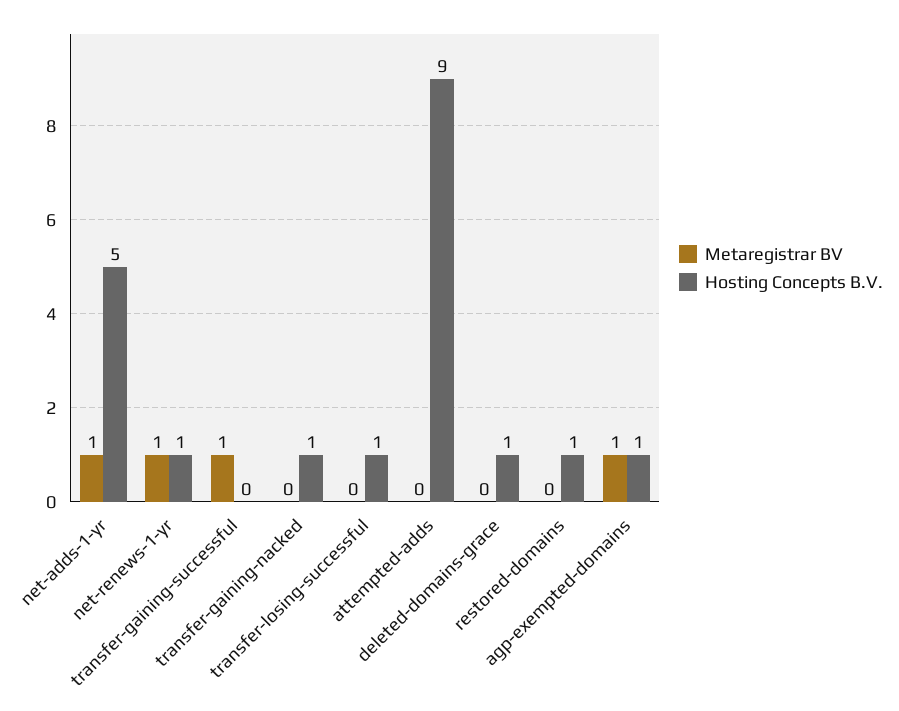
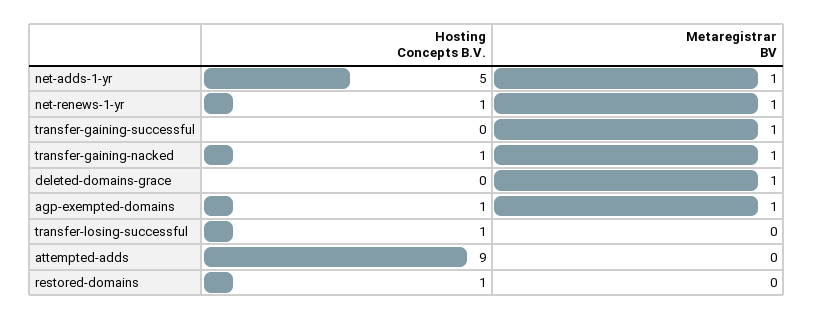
Metaregistrar BV, transfer-gaining-nacked: 0 -> 1
Metaregistrar BV, deleted-domains-grace: 0 -> 1
Hosting Concepts B.V., deleted-domains-grace: 1 -> 0

